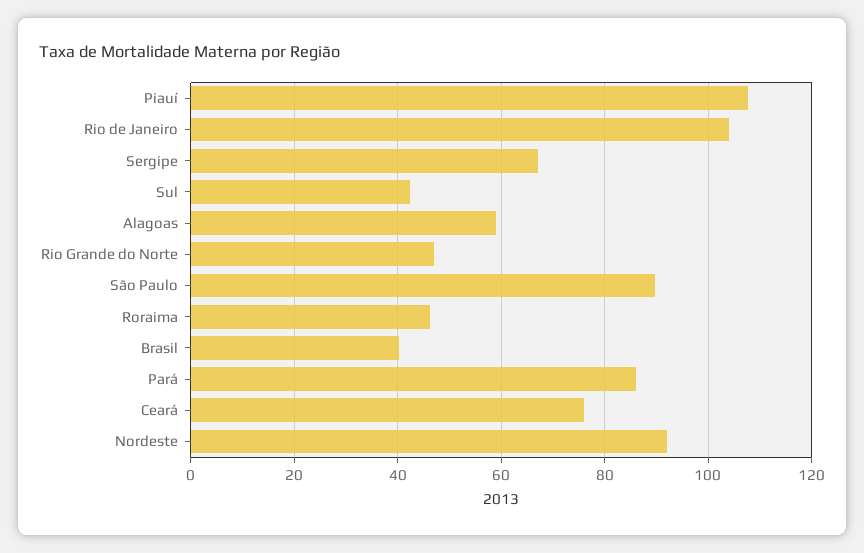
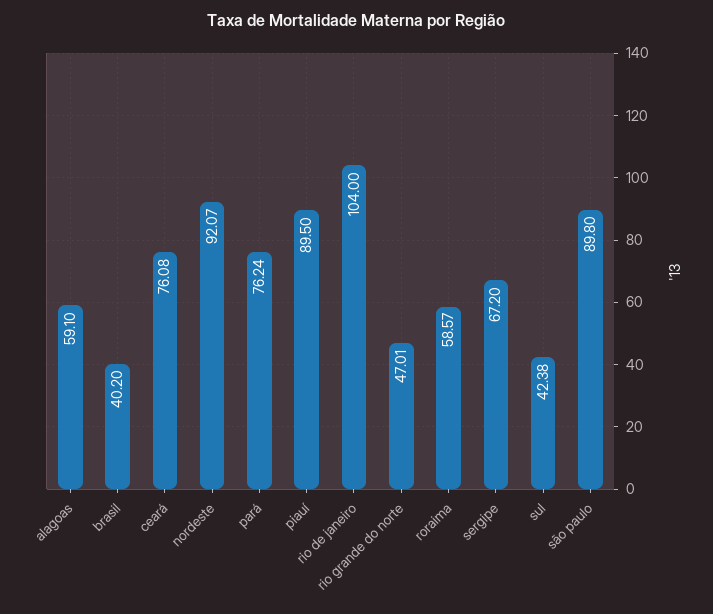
Piauí: 108 -> 89.5
Roraima: 46 -> 58.57
Pará: 86 -> 76.24

